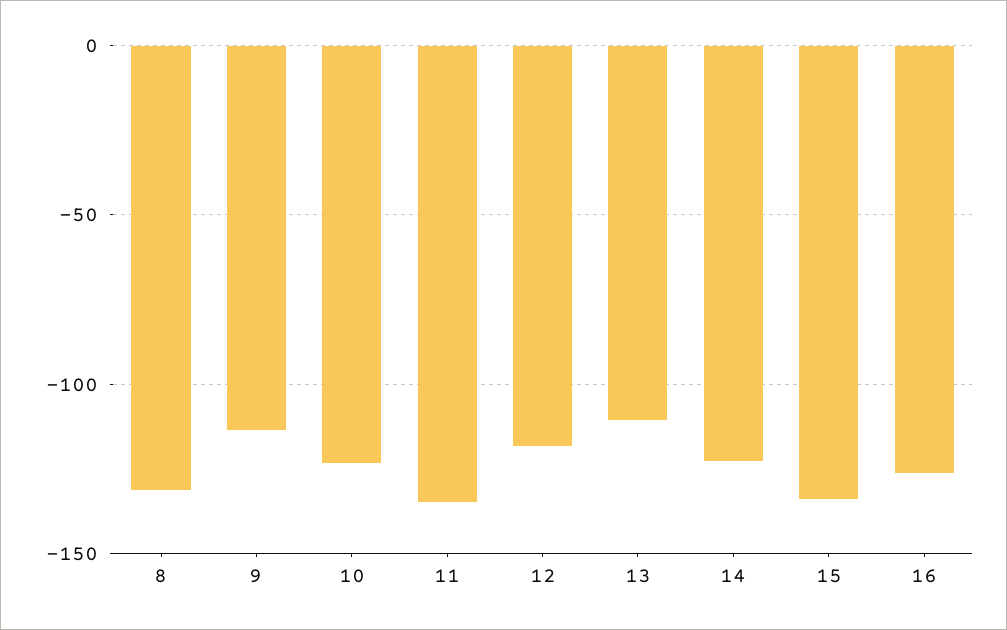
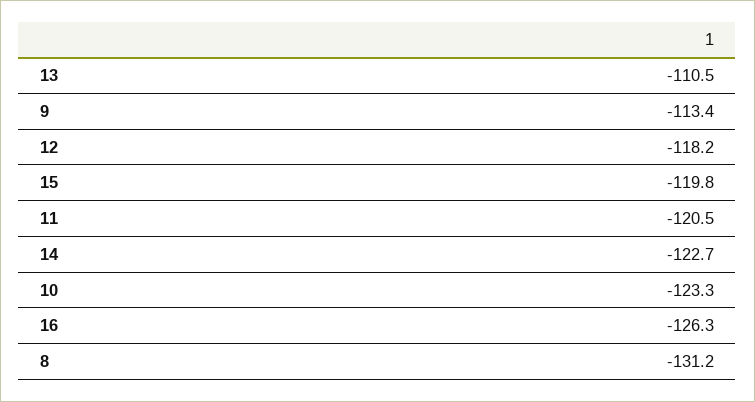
11: -135 -> -120.5
15: -135 -> -119.8

